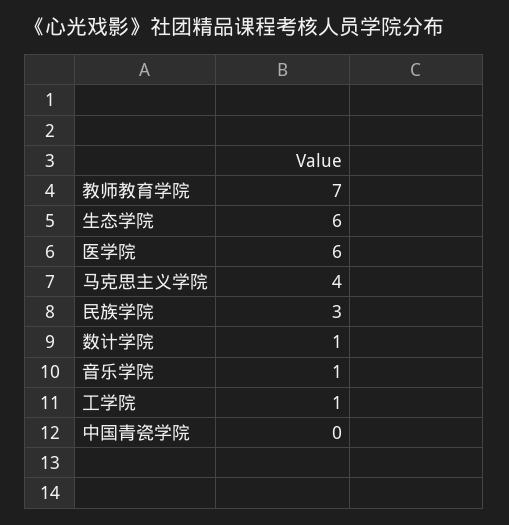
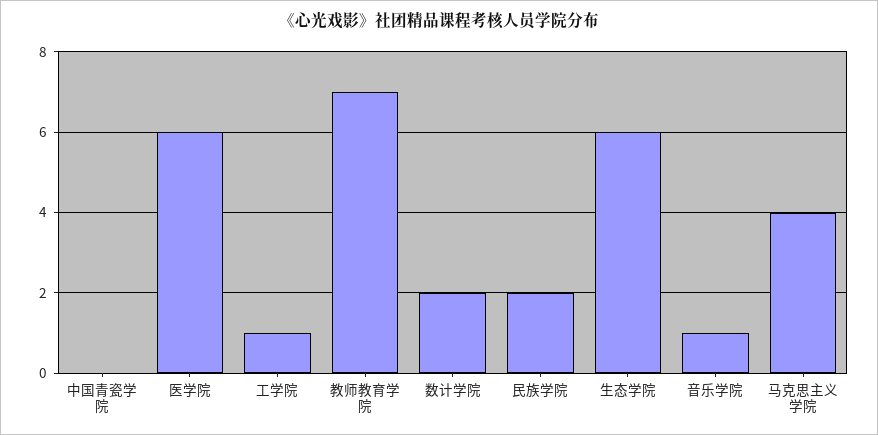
民族学院: 3 -> 2
数计学院: 1 -> 2

